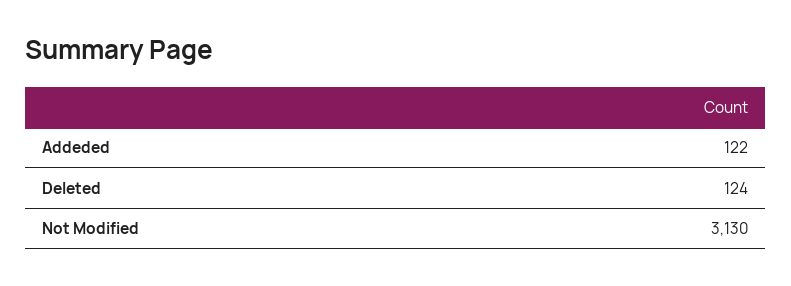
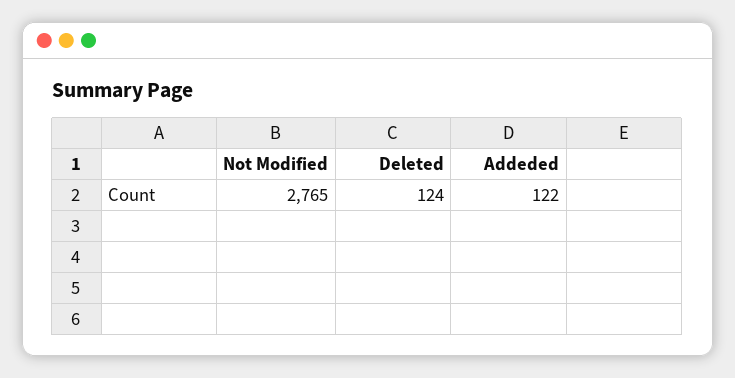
Not Modified: 3130 -> 2765

